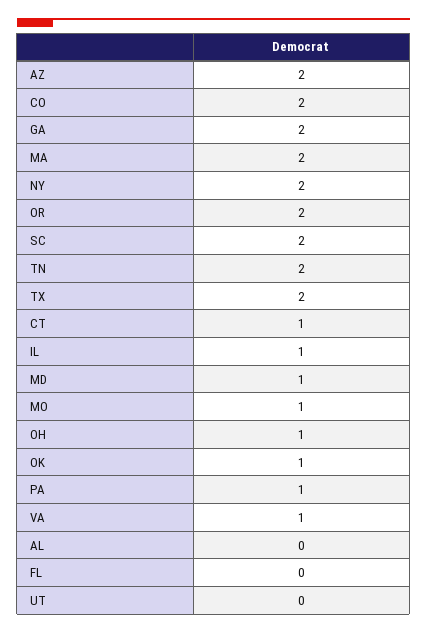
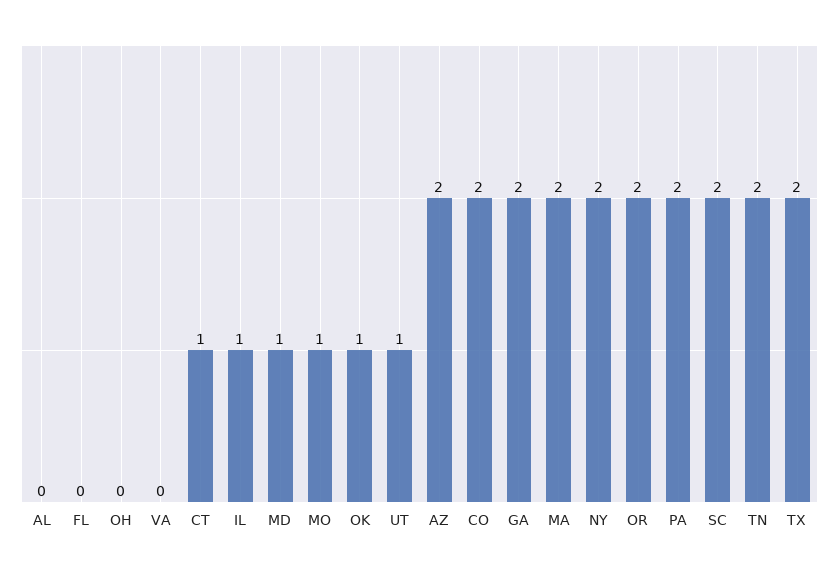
OH: 1 -> 0
PA: 1 -> 2
VA: 1 -> 0
UT: 0 -> 1

